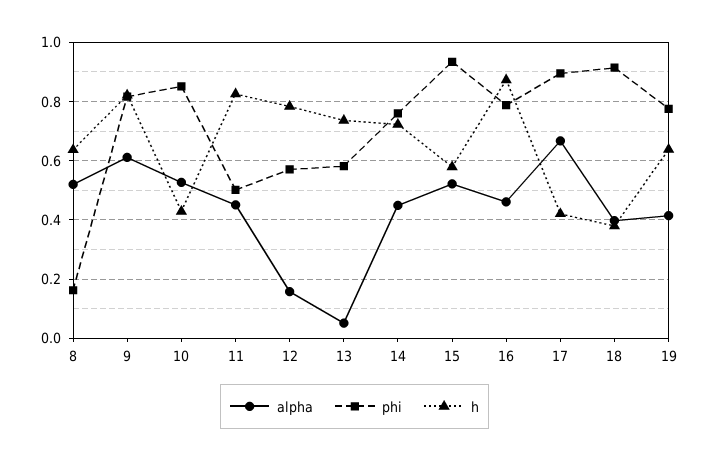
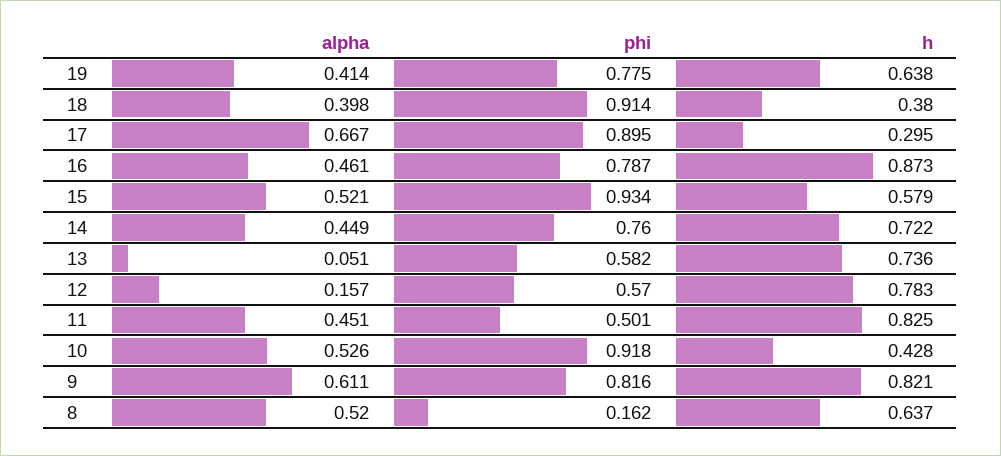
phi, 10: 0.85 -> 0.918
h, 17: 0.425 -> 0.295

